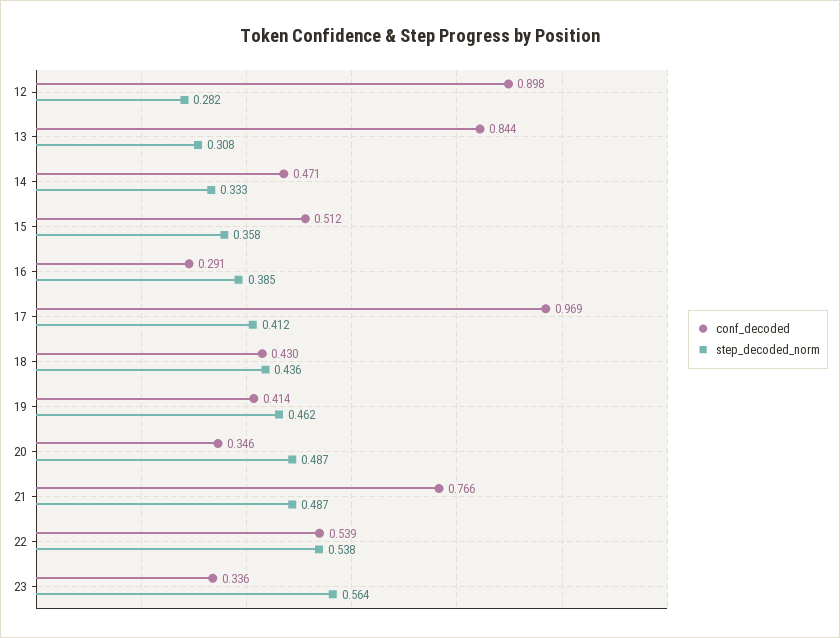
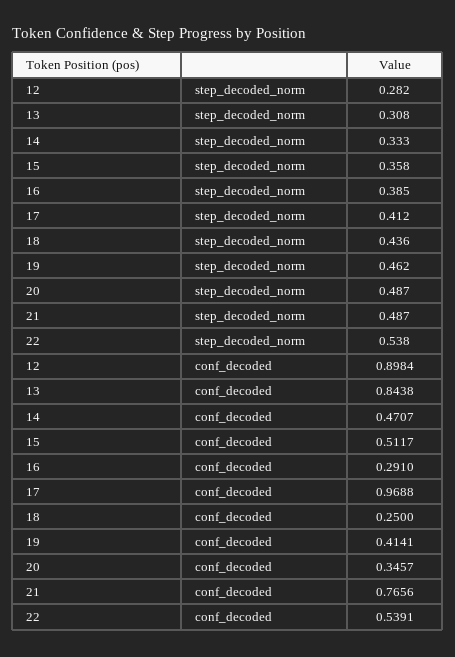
conf_decoded, 18: 0.43 -> 0.25
conf_decoded, 23: 0.336 -> none
step_decoded_norm, 23: 0.564 -> none

